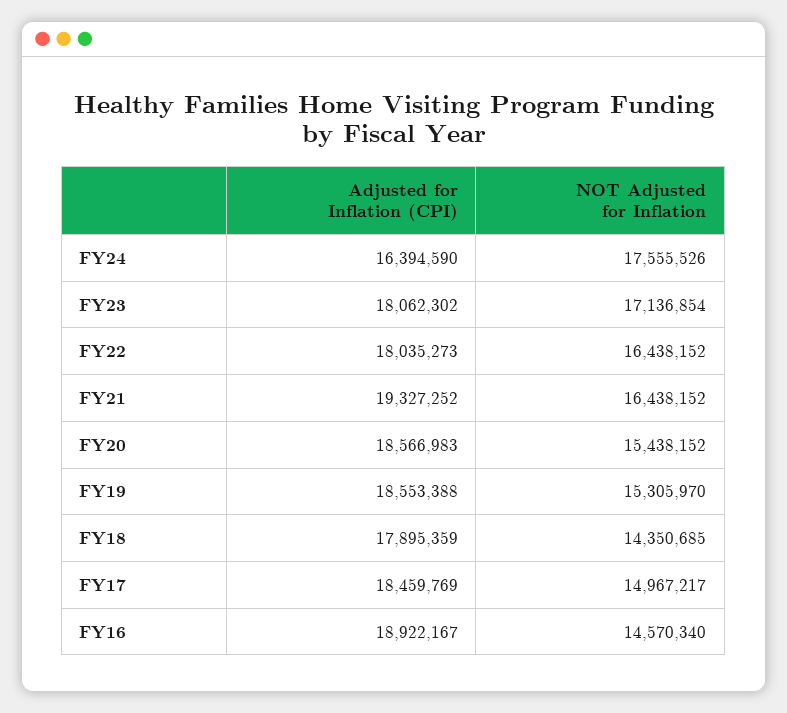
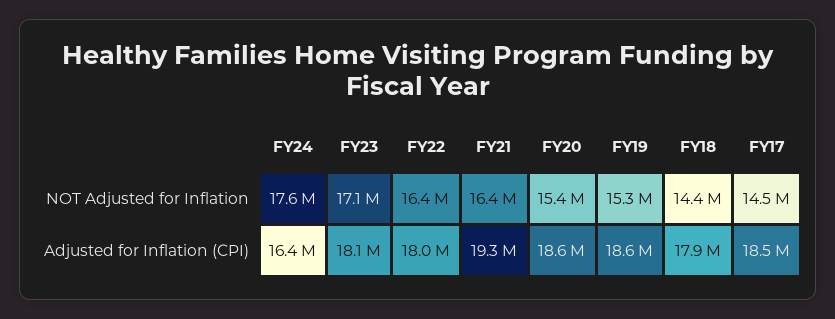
NOT Adjusted for Inflation, FY17: 14967217 -> 14500000
Adjusted for Inflation (CPI), FY16: 18922167 -> none
NOT Adjusted for Inflation, FY16: 14570340 -> none

